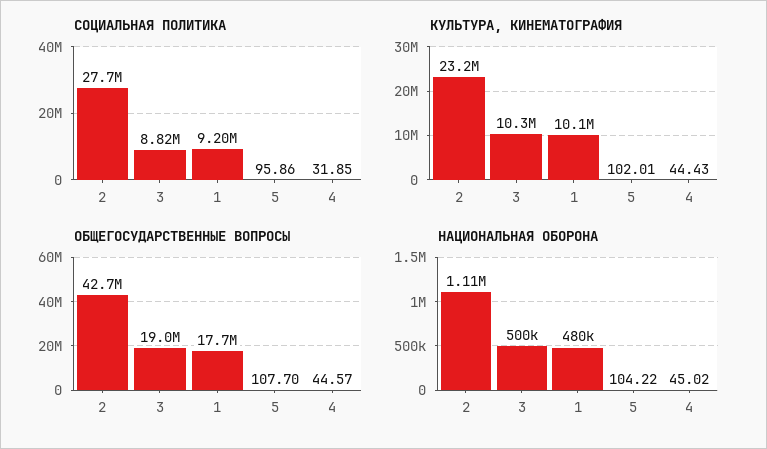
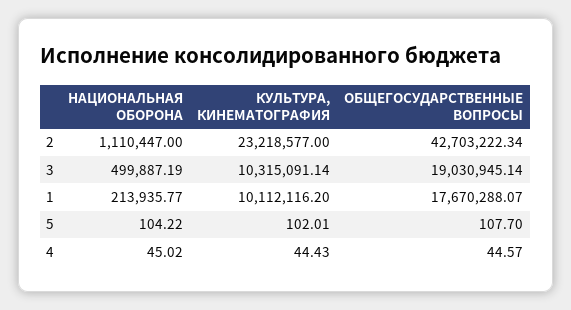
СОЦИАЛЬНАЯ ПОЛИТИКА, 2: 27700000 -> none
СОЦИАЛЬНАЯ ПОЛИТИКА, 3: 8820000 -> none
СОЦИАЛЬНАЯ ПОЛИТИКА, 1: 9200000 -> none
СОЦИАЛЬНАЯ ПОЛИТИКА, 5: 95.86 -> none
СОЦИАЛЬНАЯ ПОЛИТИКА, 4: 31.85 -> none
НАЦИОНАЛЬНАЯ ОБОРОНА, 1: 480000 -> 213935.77

